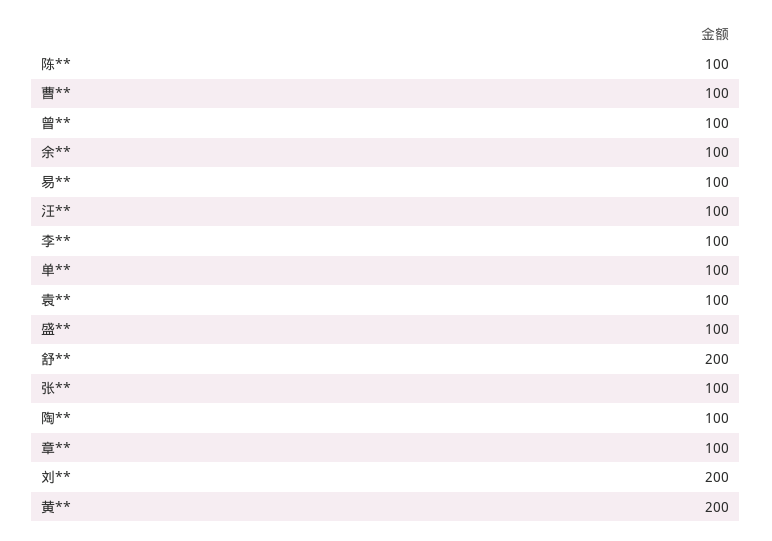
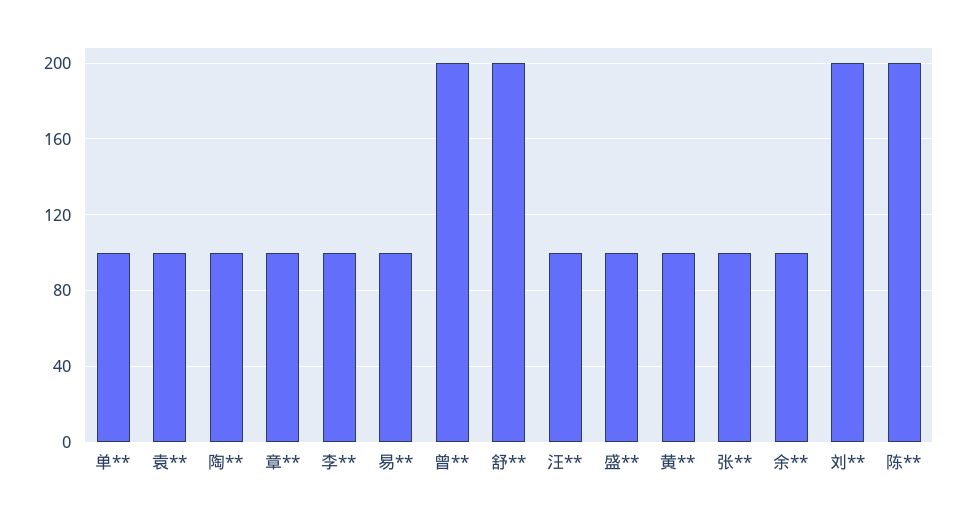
陈**: 100 -> 200
曹**: 100 -> none
曾**: 100 -> 200
黄**: 200 -> 100

